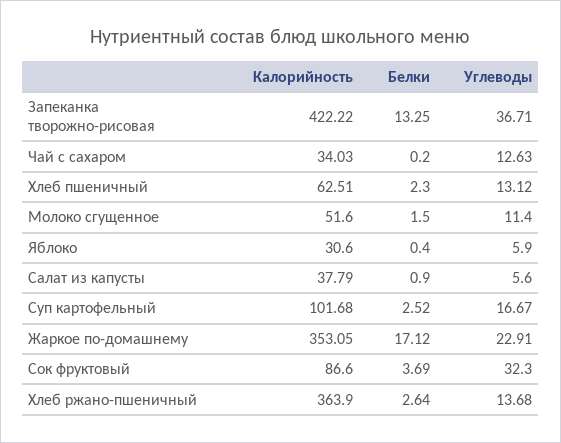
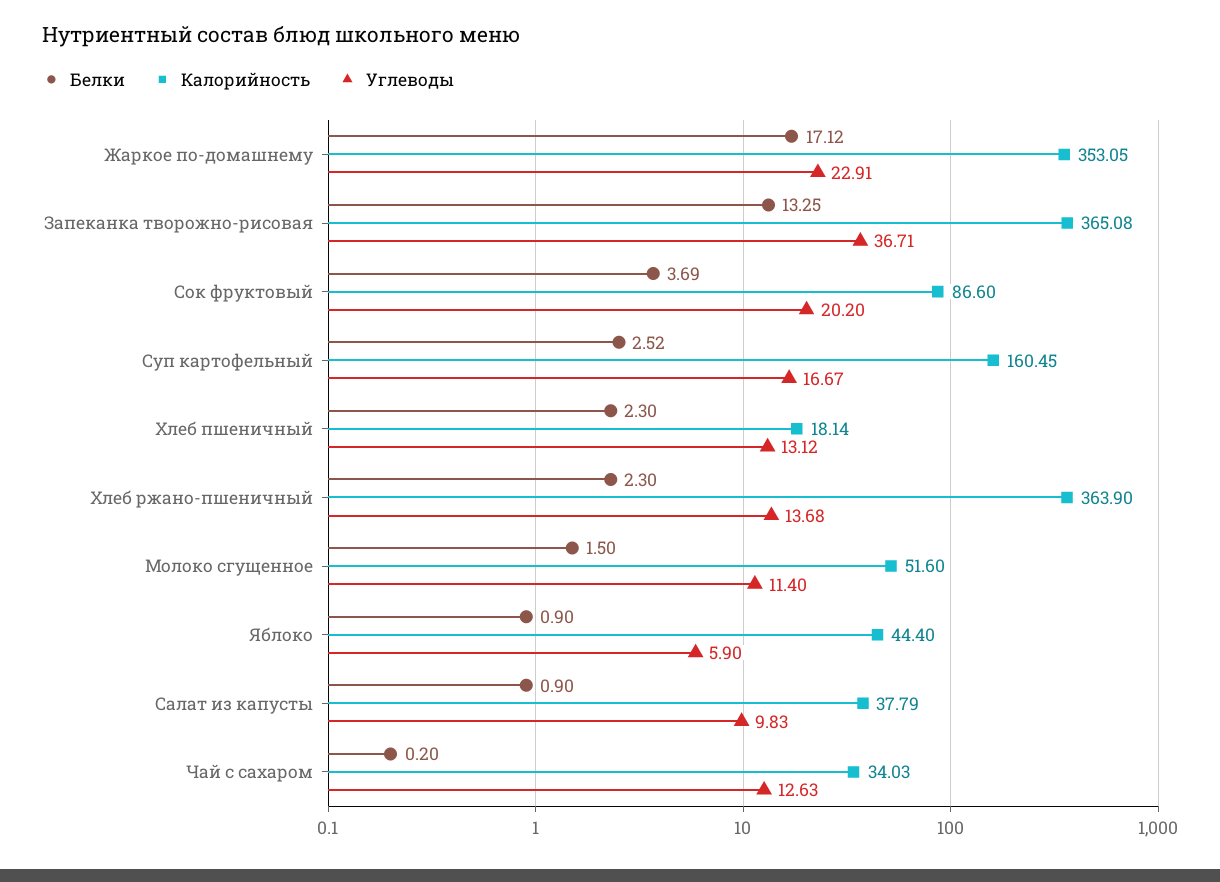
Калорийность, Запеканка творожно-рисовая: 422.22 -> 365.08
Калорийность, Хлеб пшеничный: 62.51 -> 18.14
Калорийность, Яблоко: 30.6 -> 44.4
Белки, Яблоко: 0.4 -> 0.9
Углеводы, Салат из капусты: 5.6 -> 9.83
Калорийность, Суп картофельный: 101.68 -> 160.45
Углеводы, Сок фруктовый: 32.3 -> 20.2
Белки, Хлеб ржано-пшеничный: 2.64 -> 2.3

